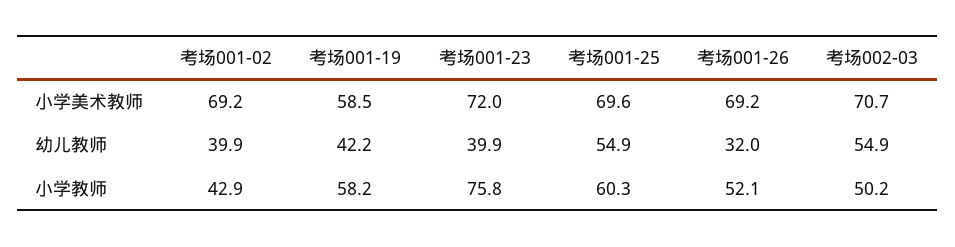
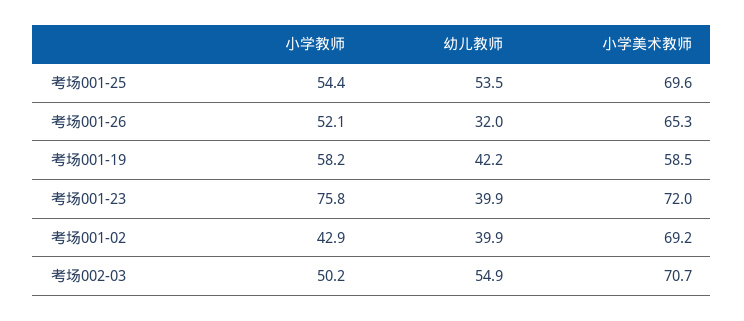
考场001-26, 小学美术教师: 69.2 -> 65.3
考场001-25, 幼儿教师: 54.9 -> 53.5
考场001-25, 小学教师: 60.3 -> 54.4

